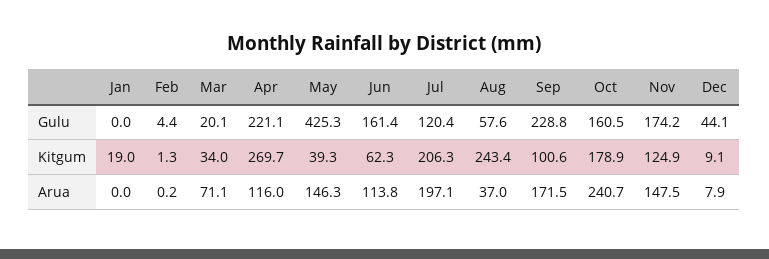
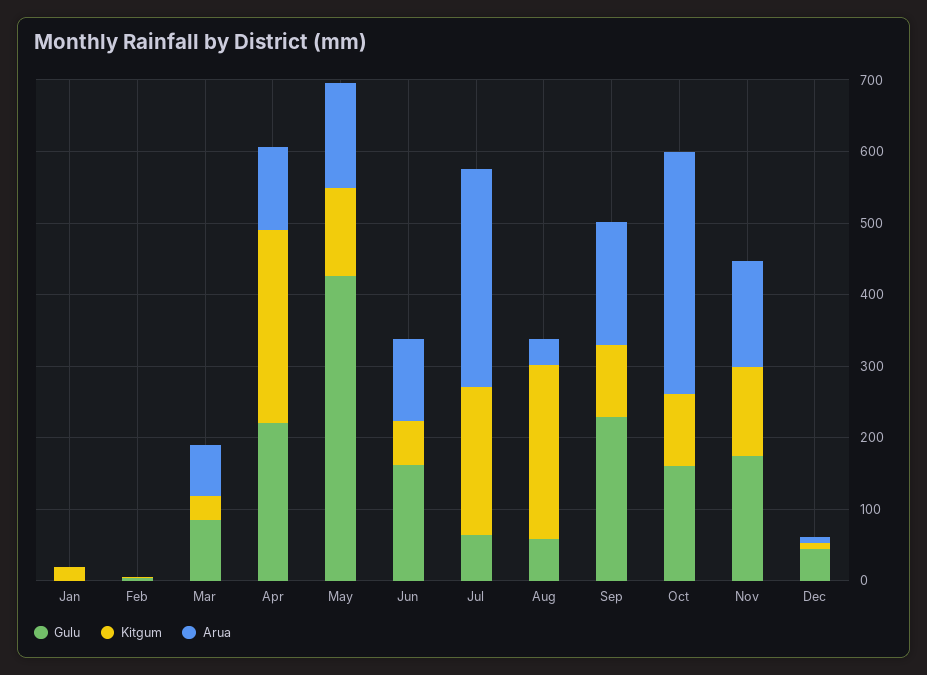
Gulu, Mar: 20.1 -> 80
Gulu, Jul: 120.4 -> 60
Kitgum, May: 39.3 -> 120
Kitgum, Oct: 178.9 -> 100
Arua, Jul: 197.1 -> 300
Arua, Oct: 240.7 -> 340

